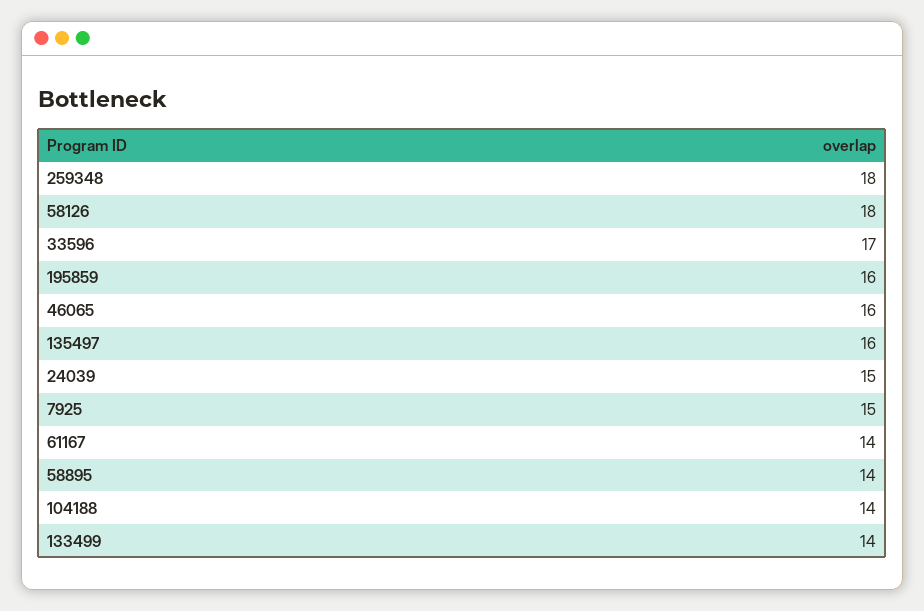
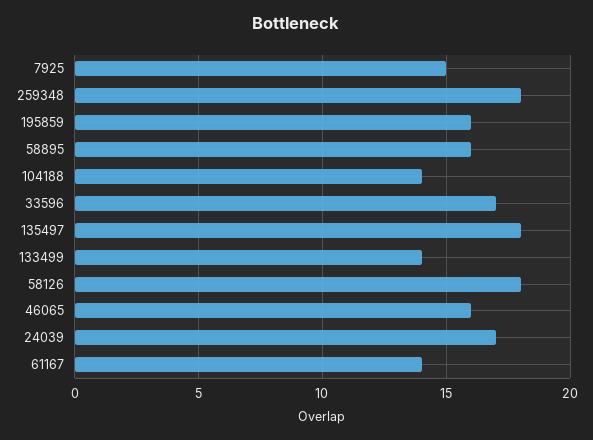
135497: 16 -> 18
24039: 15 -> 17
58895: 14 -> 16

